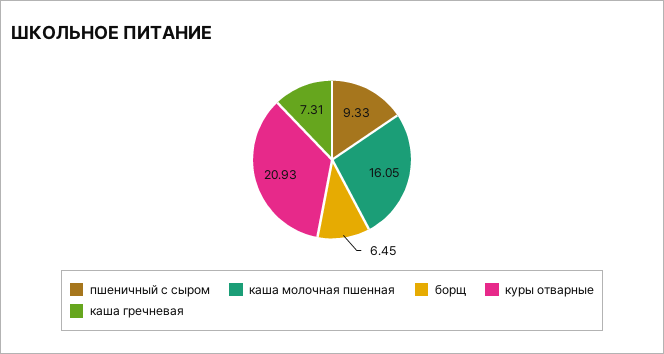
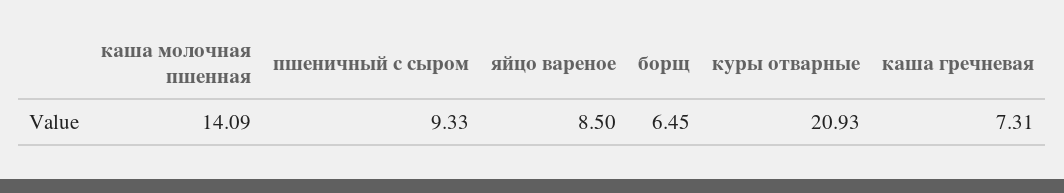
каша молочная пшенная: 16.05 -> 14.09
яйцо вареное: none -> 8.5

